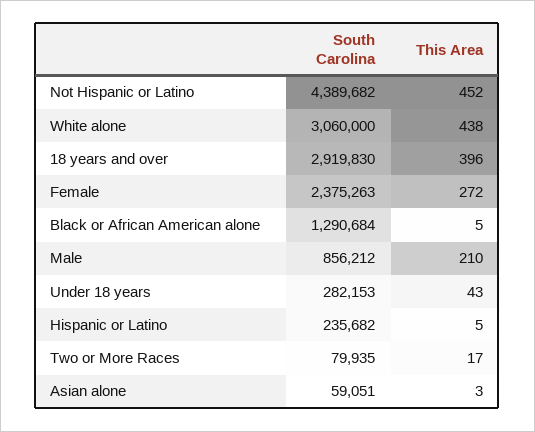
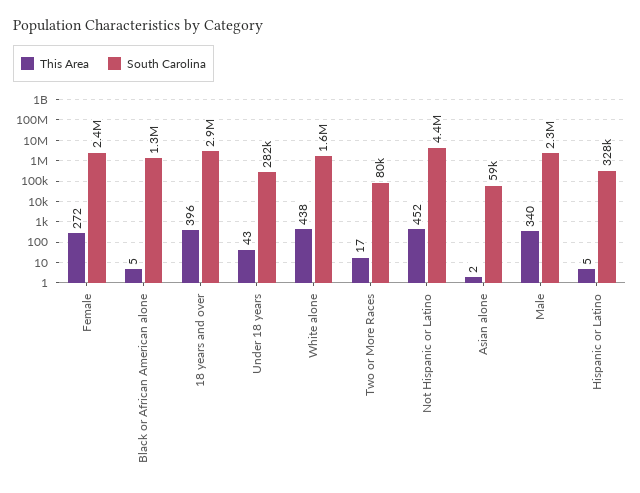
South Carolina, White alone: 3060000 -> 1600000
South Carolina, Male: 856212 -> 2300000
This Area, Male: 210 -> 340
South Carolina, Hispanic or Latino: 235682 -> 328000
This Area, Asian alone: 3 -> 2

